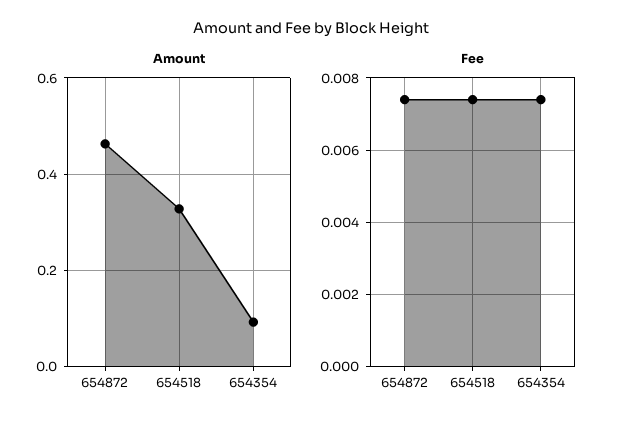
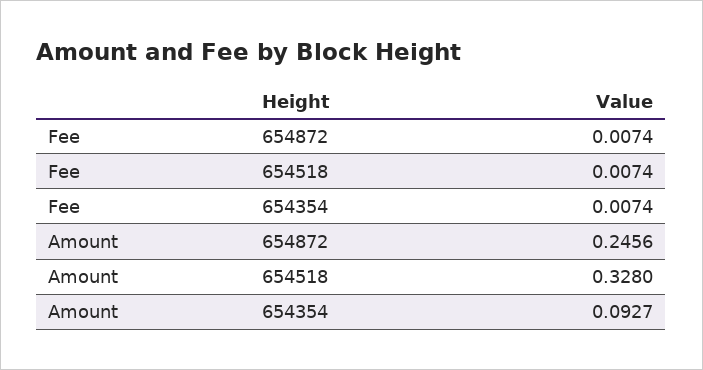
Amount, 654872: 0.46 -> 0.2456

